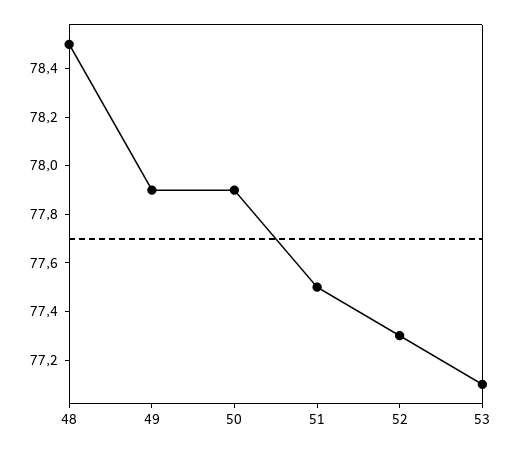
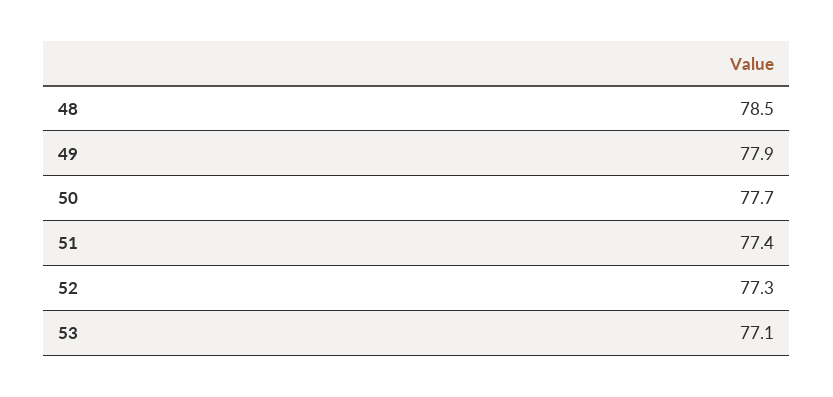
50: 77.9 -> 77.7
51: 77.5 -> 77.4

